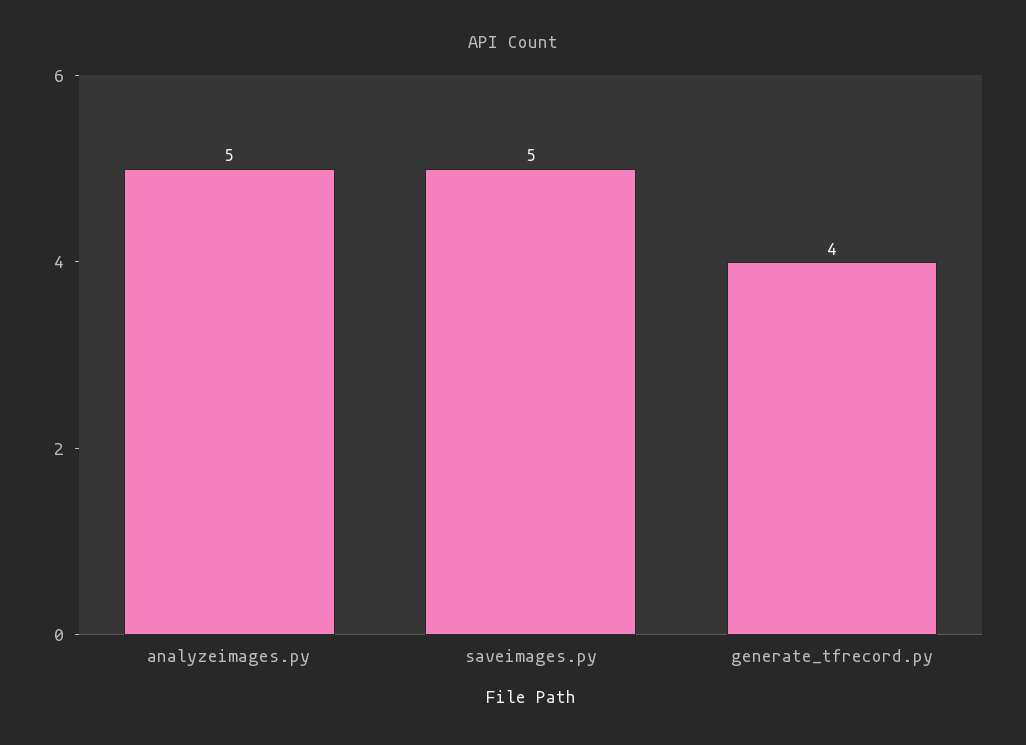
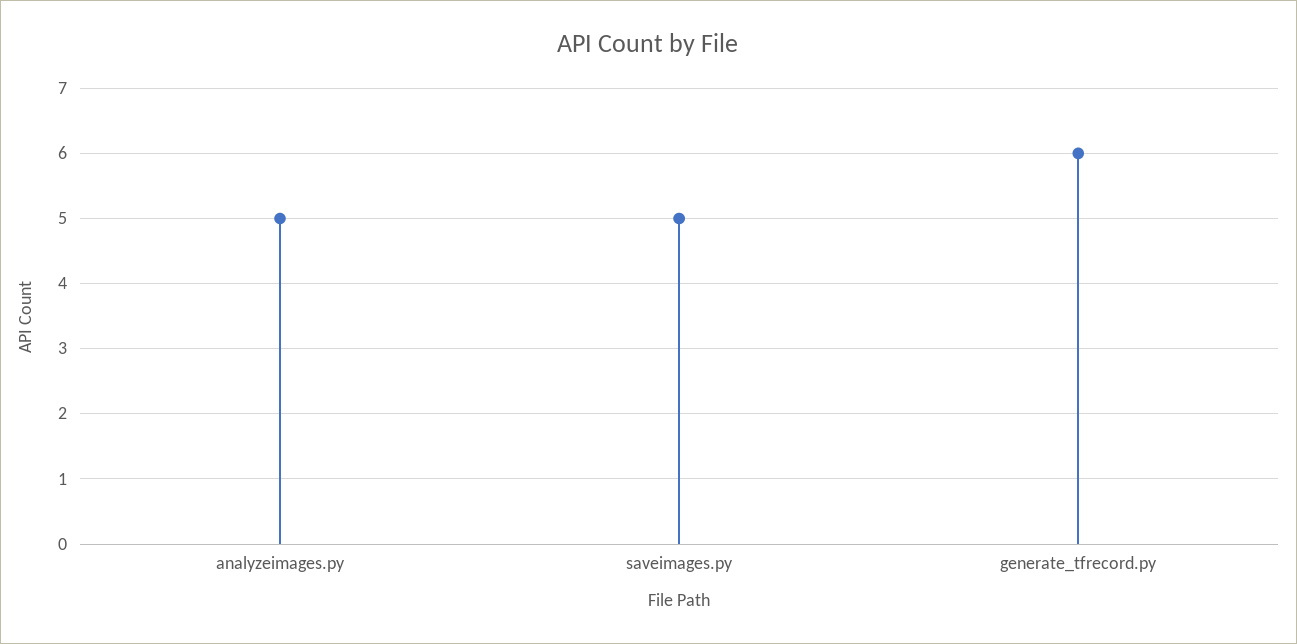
generate_tfrecord.py: 4 -> 6

